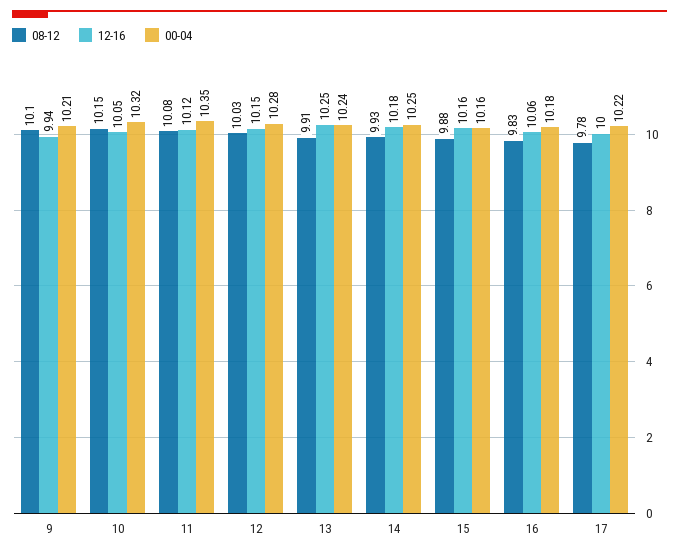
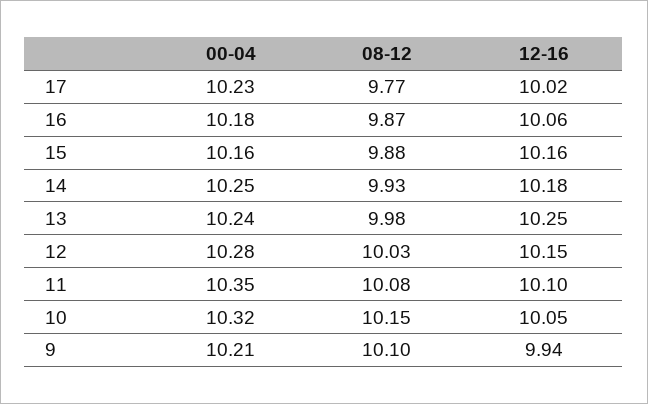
12-16, 11: 10.12 -> 10.1
08-12, 13: 9.91 -> 9.98
08-12, 16: 9.83 -> 9.87
08-12, 17: 9.78 -> 9.77
12-16, 17: 10 -> 10.02
00-04, 17: 10.22 -> 10.23

